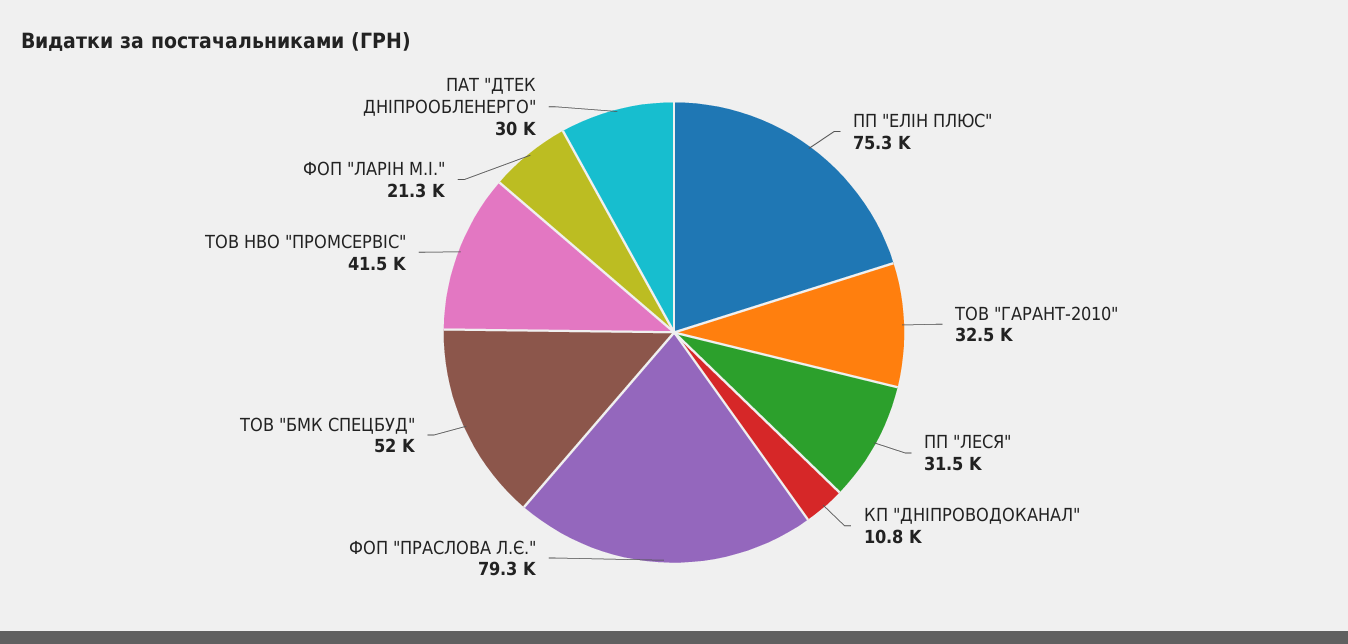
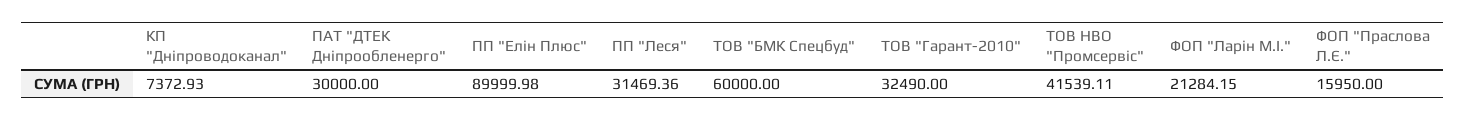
ПП "ЕЛІН ПЛЮС": 75300 -> 89999.98
КП "ДНІПРОВОДОКАНАЛ": 10800 -> 7372.93
ФОП "ПРАСЛОВА Л.Є.": 79300 -> 15950
ТОВ "БМК СПЕЦБУД": 52000 -> 60000

